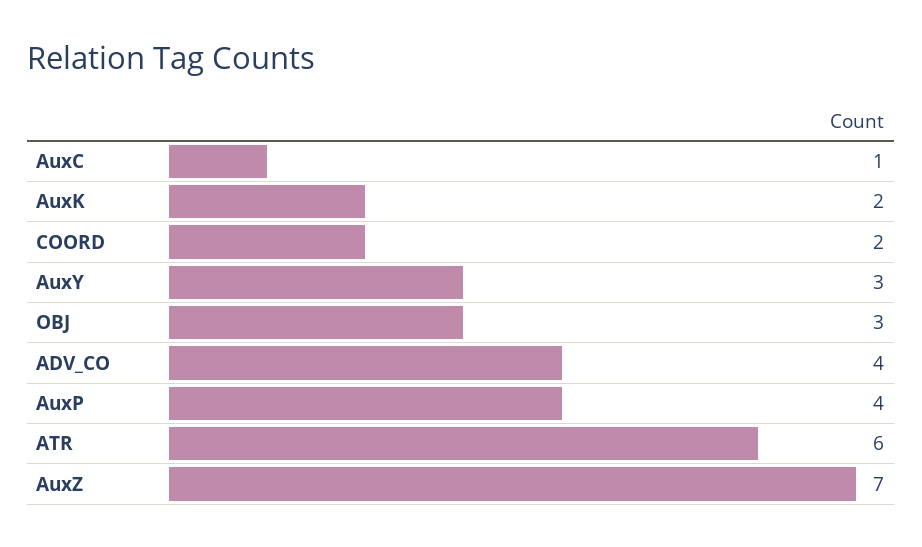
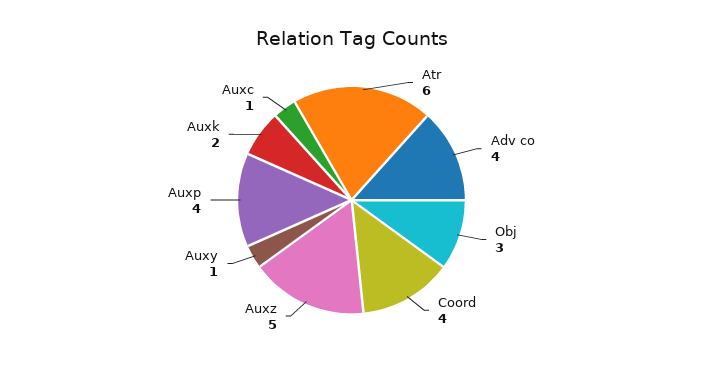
COORD: 2 -> 4
AuxY: 3 -> 1
AuxZ: 7 -> 5

